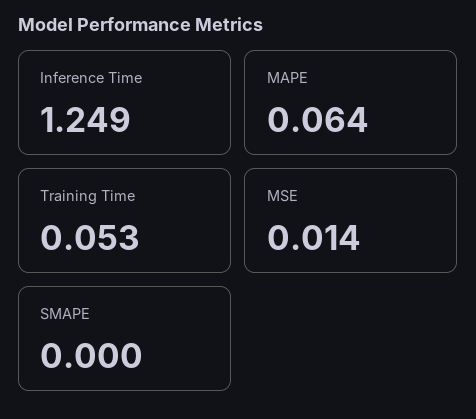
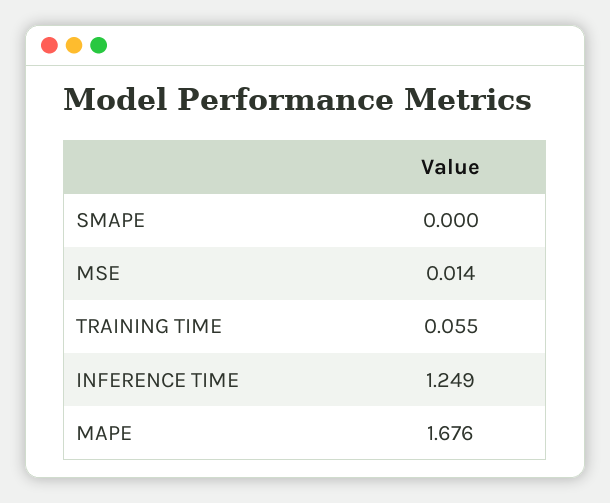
MAPE: 0.064 -> 1.676
Training Time: 0.053 -> 0.055

